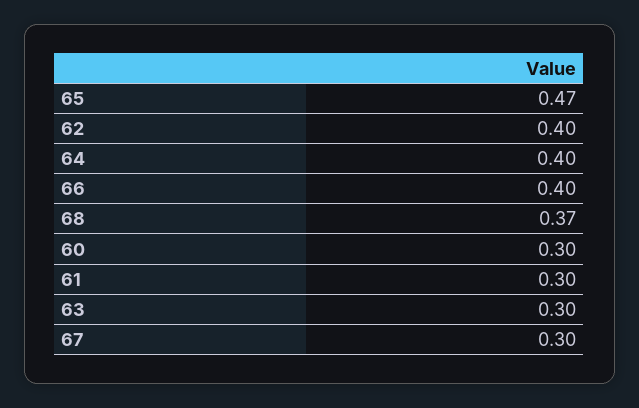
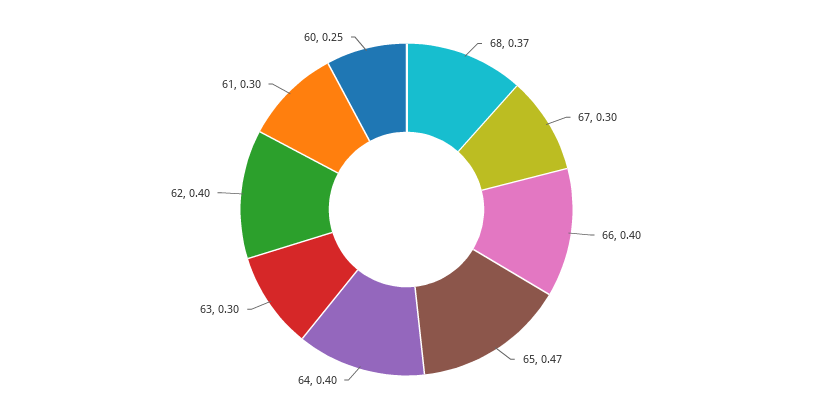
60: 0.3 -> 0.25

